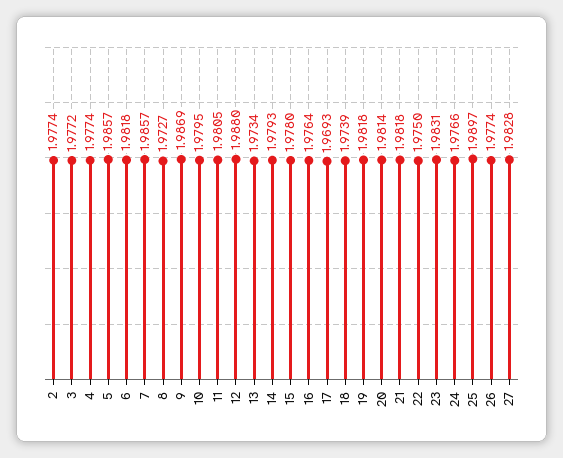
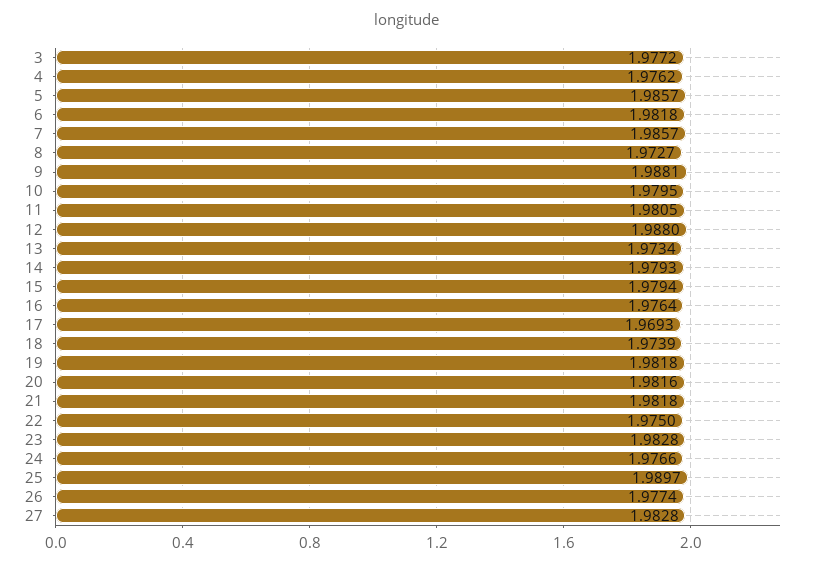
2: 1.9774 -> none
4: 1.9774 -> 1.9762
9: 1.9869 -> 1.9881
15: 1.978 -> 1.9794
20: 1.9814 -> 1.9816
23: 1.9831 -> 1.9828

